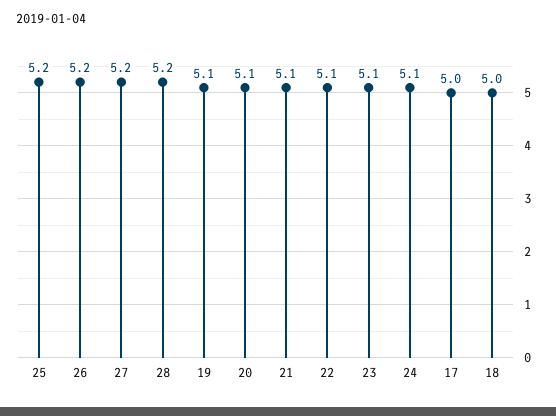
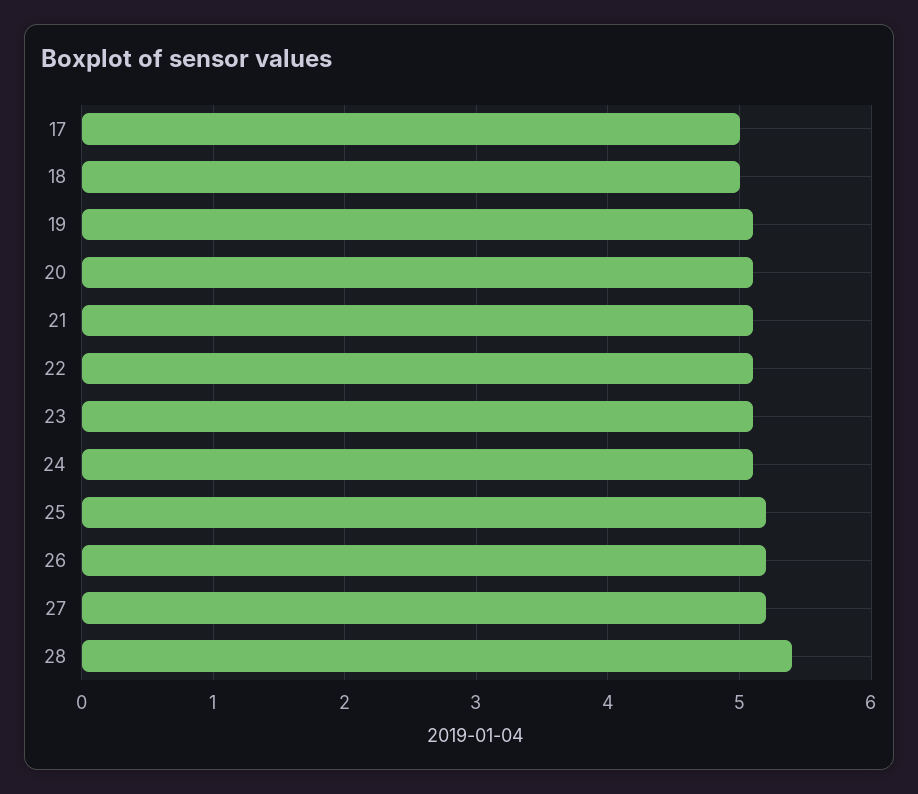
28: 5.2 -> 5.4

